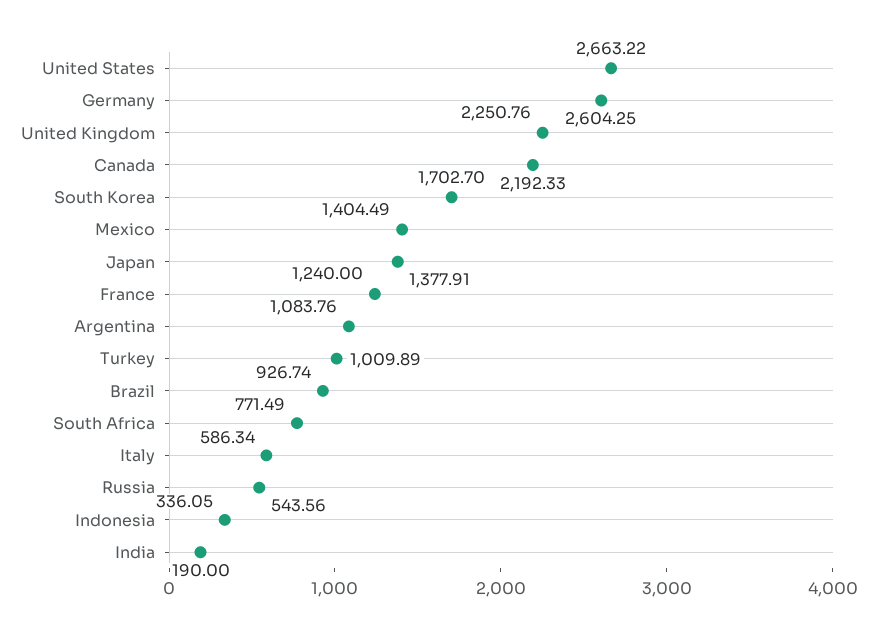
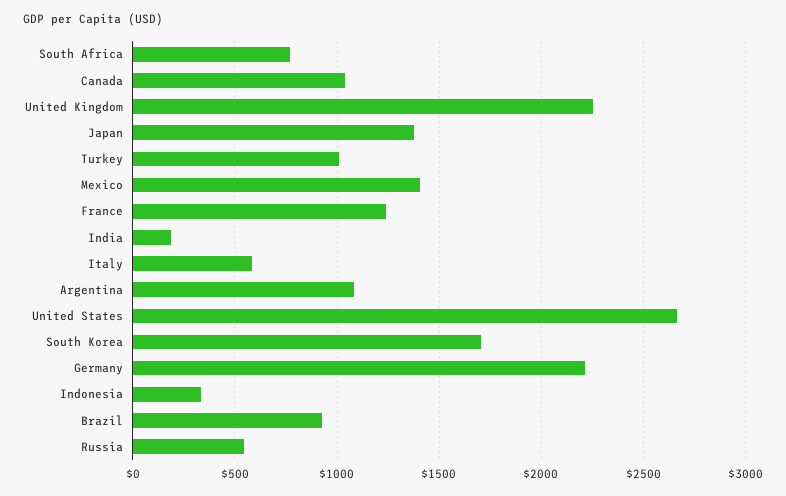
Germany: 2604.25 -> 2200
Canada: 2192.33 -> 1050

